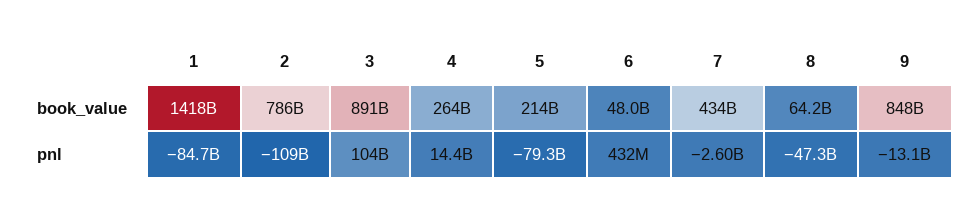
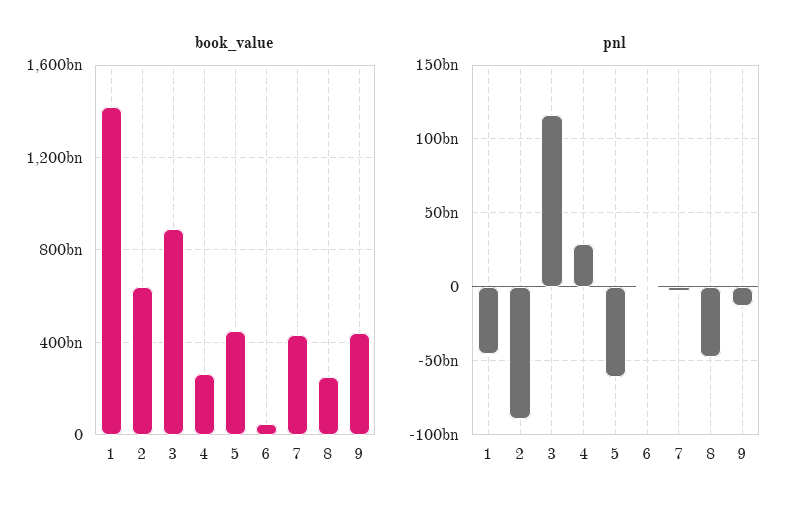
book_value, 2: 786000000000 -> 650000000000
book_value, 5: 214000000000 -> 450000000000
book_value, 8: 64200000000 -> 250000000000
book_value, 9: 848000000000 -> 450000000000
pnl, 1: -84700000000 -> -45000000000
pnl, 2: -109000000000 -> -90000000000
pnl, 3: 104000000000 -> 115000000000
pnl, 4: 14400000000 -> 30000000000
pnl, 5: -79300000000 -> -60000000000

